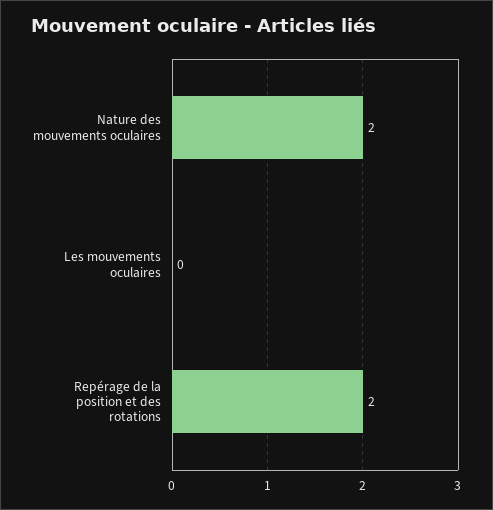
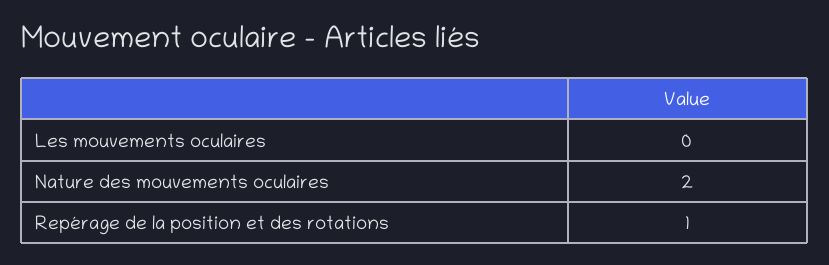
Repérage de la position et des rotations: 2 -> 1

